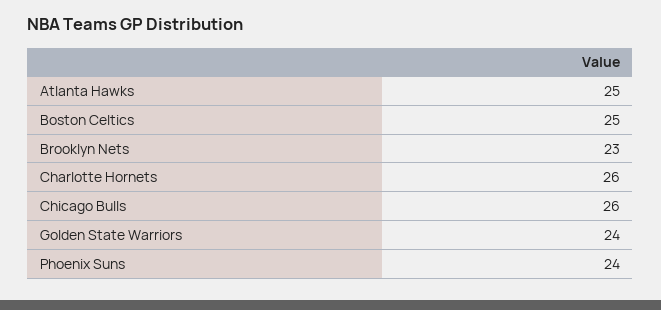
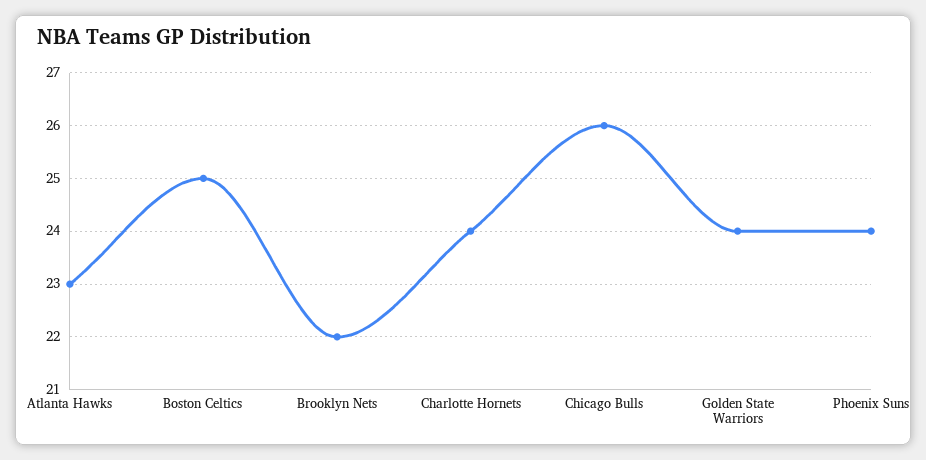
Atlanta Hawks: 25 -> 23
Brooklyn Nets: 23 -> 22
Charlotte Hornets: 26 -> 24

